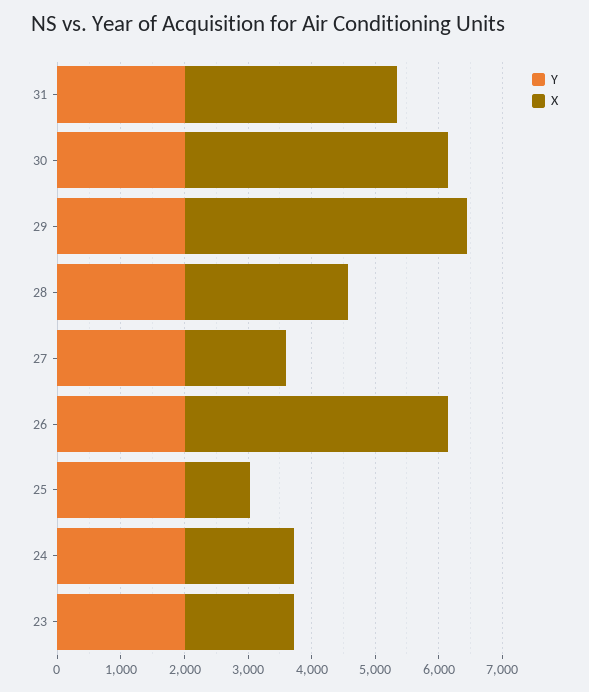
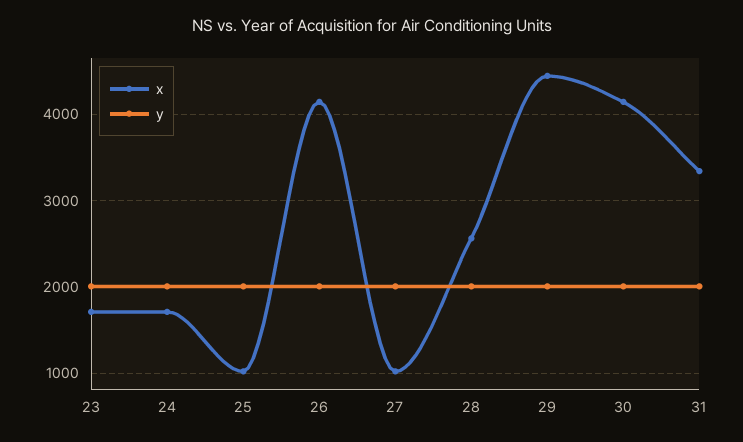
X, 27: 1600 -> 1000

